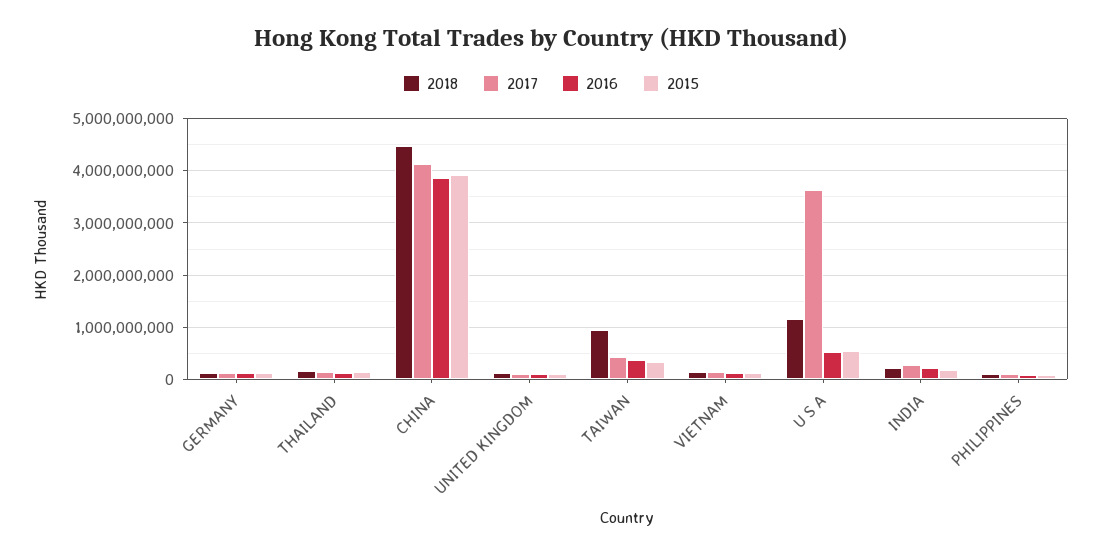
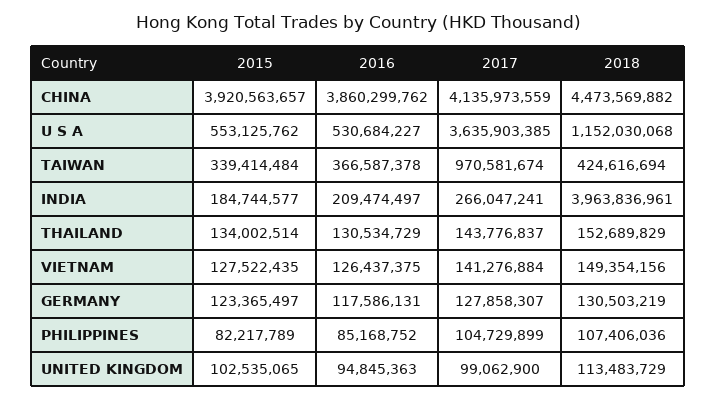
2018, TAIWAN: 1000000000 -> 424616694
2017, TAIWAN: 400000000 -> 970581674
2018, INDIA: 200000000 -> 3963836961

